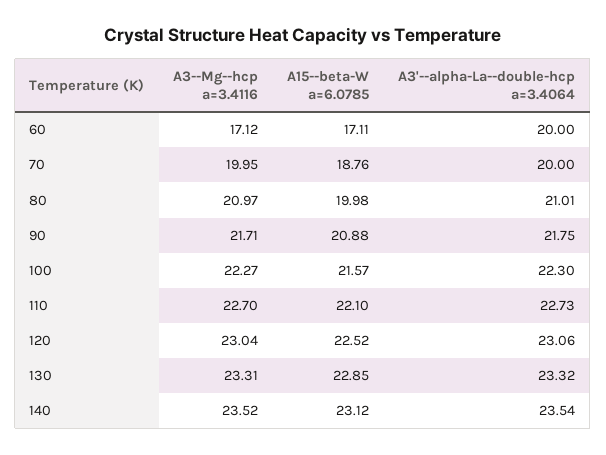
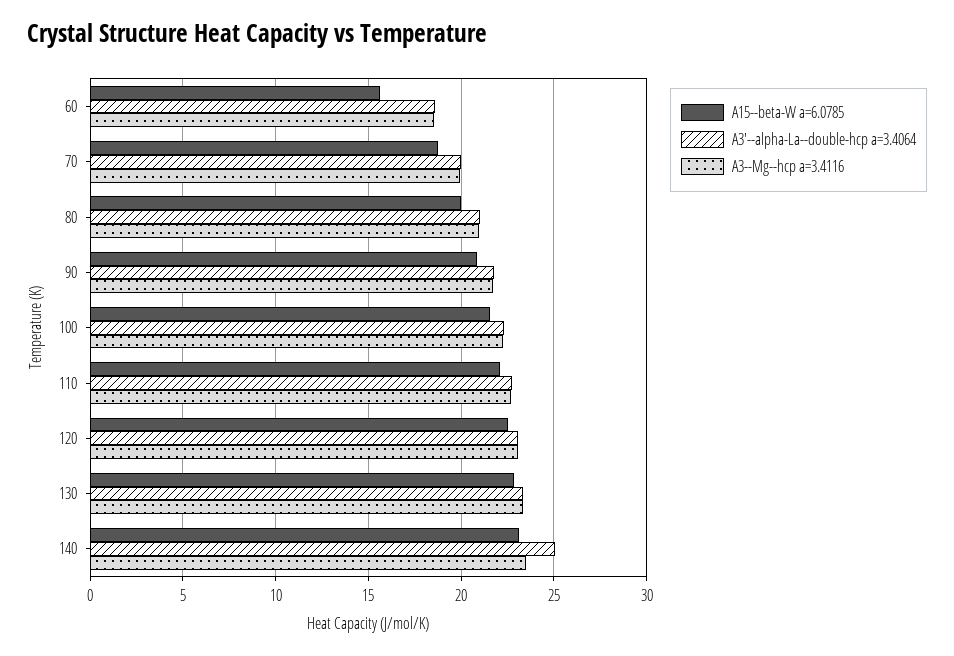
A3--Mg--hcp a=3.4116, 60: 17.12 -> 18.5
A15--beta-W a=6.0785, 60: 17.11 -> 15.5
A3'--alpha-La--double-hcp a=3.4064, 60: 20 -> 18.5
A3'--alpha-La--double-hcp a=3.4064, 140: 23.54 -> 25

